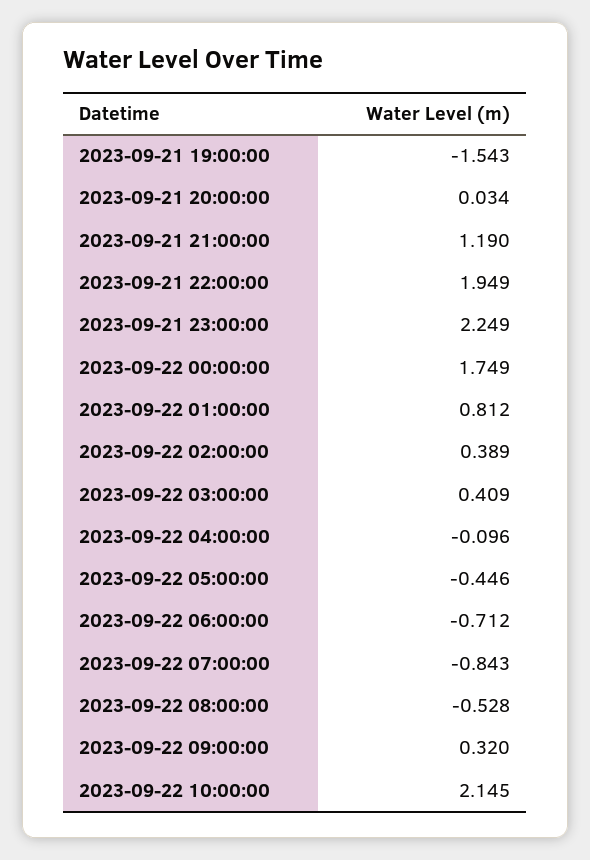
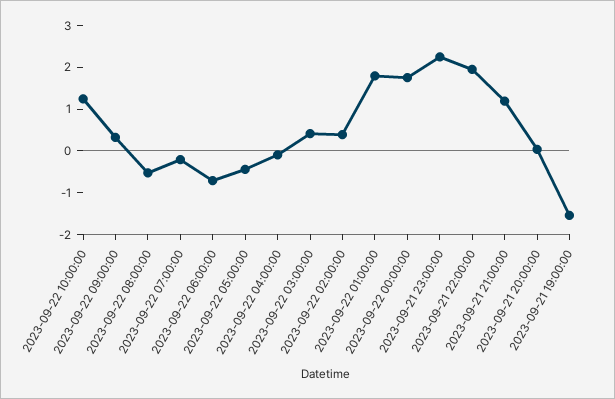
2023-09-22 01:00:00: 0.812 -> 1.8
2023-09-22 07:00:00: -0.843 -> -0.2
2023-09-22 10:00:00: 2.145 -> 1.2

